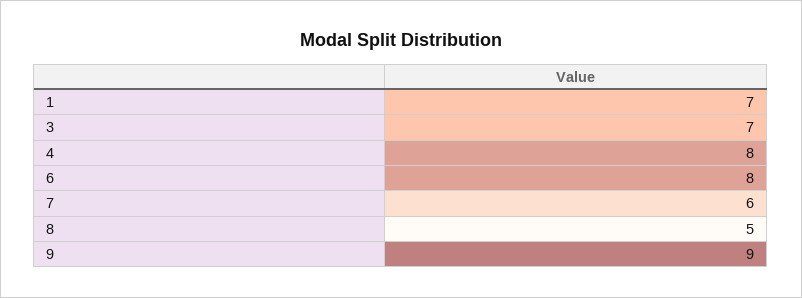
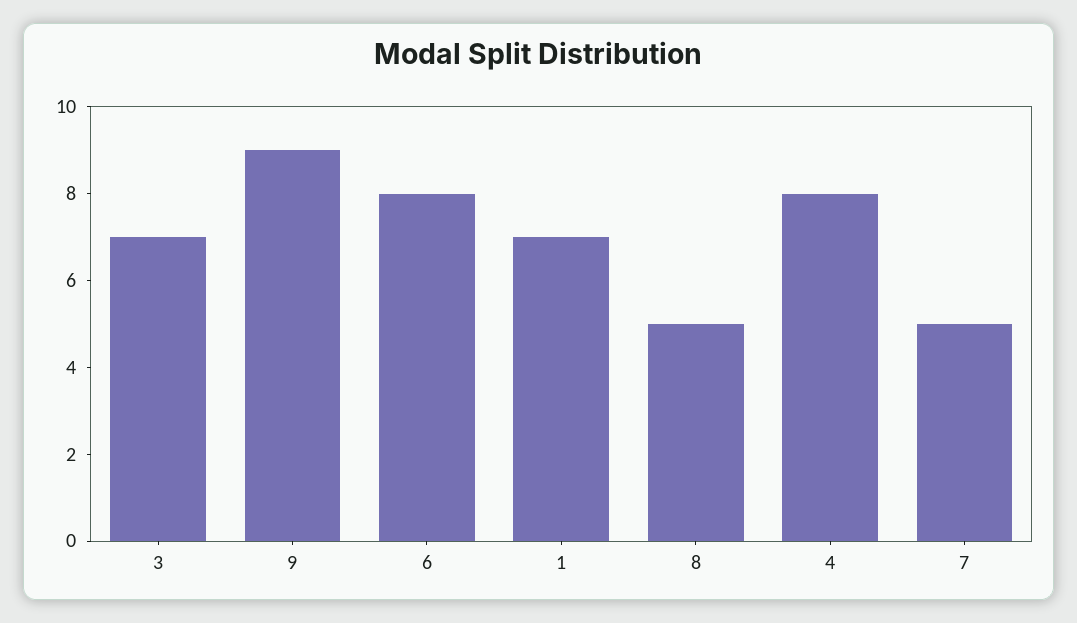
7: 6 -> 5

